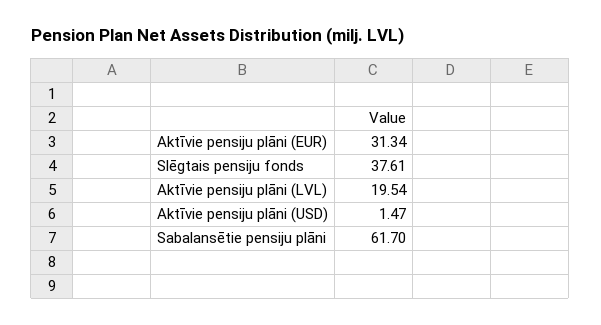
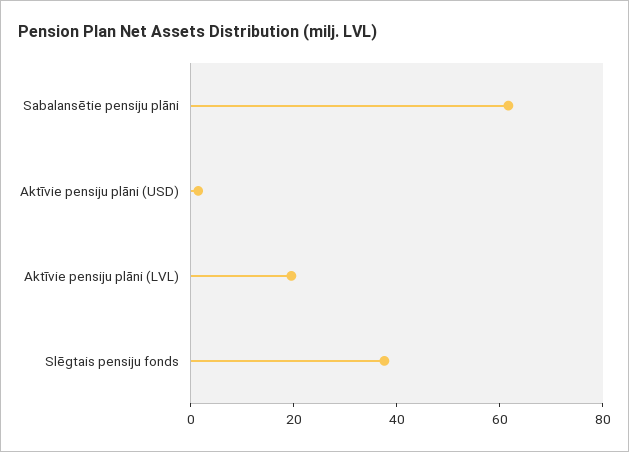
Aktīvie pensiju plāni (EUR): 31.34 -> none

